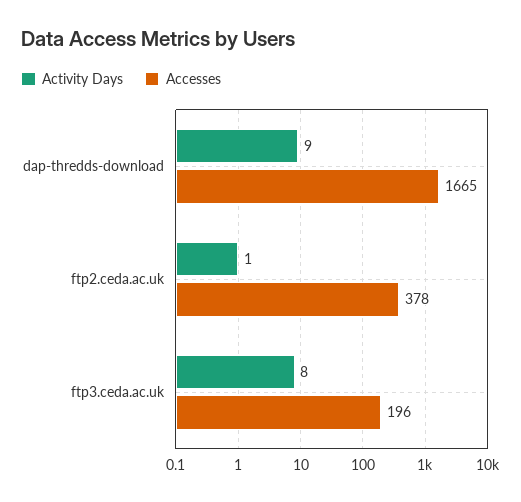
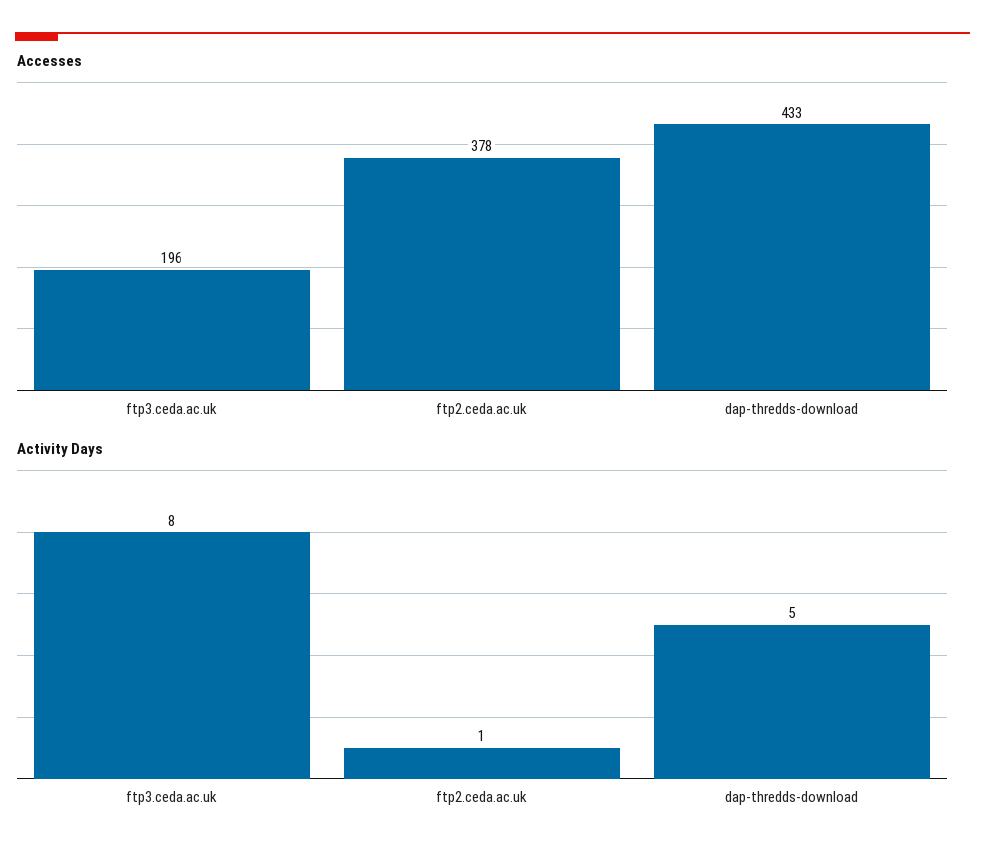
Activity Days, dap-thredds-download: 9 -> 5
Accesses, dap-thredds-download: 1665 -> 433

